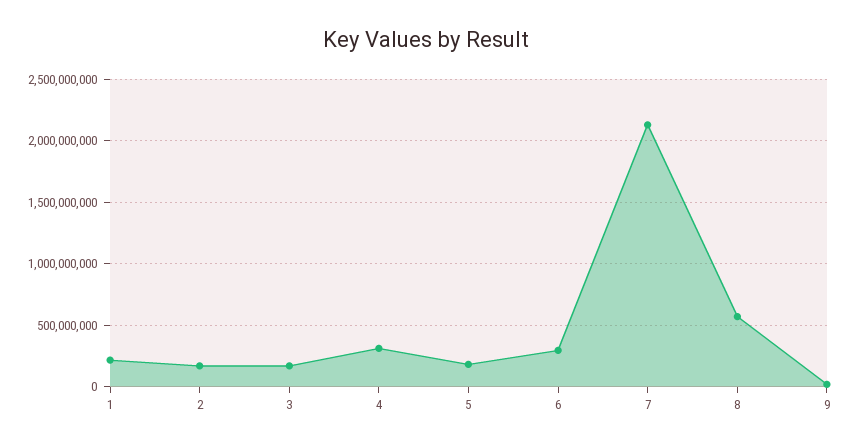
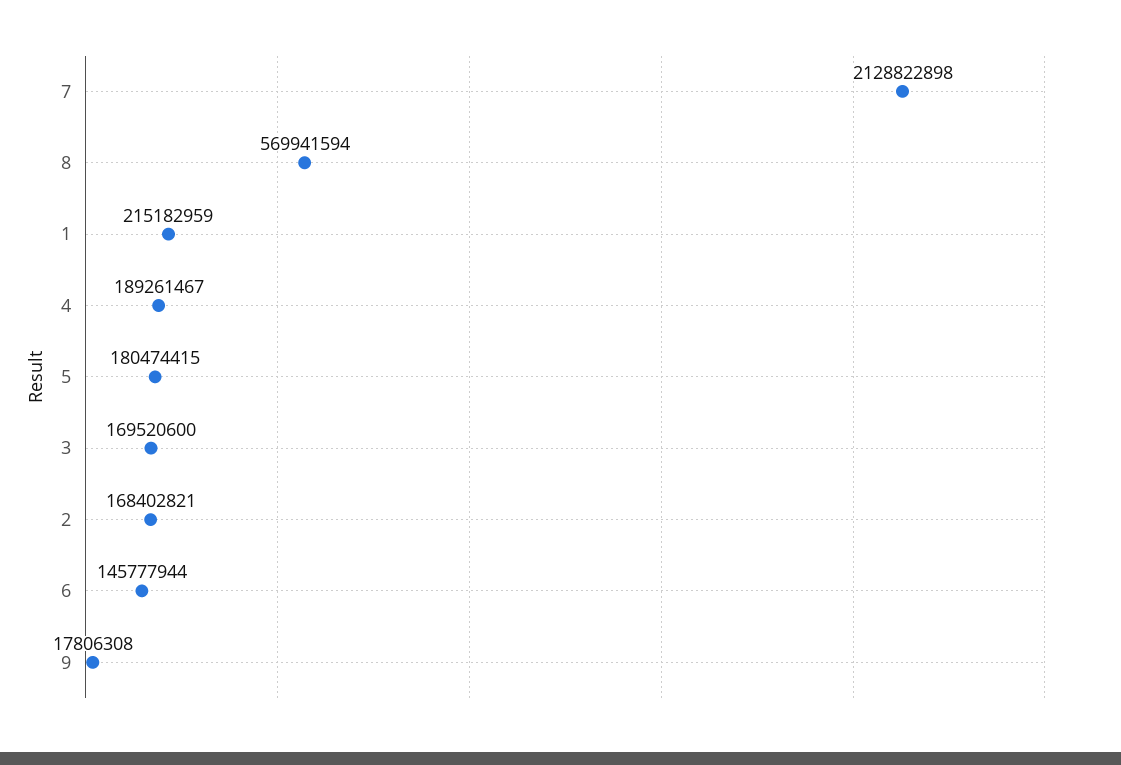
4: 300000000 -> 189261467
6: 300000000 -> 145777944

